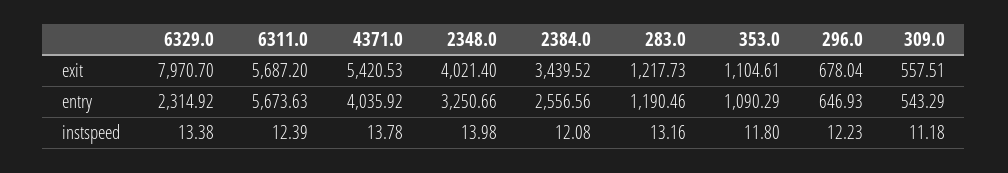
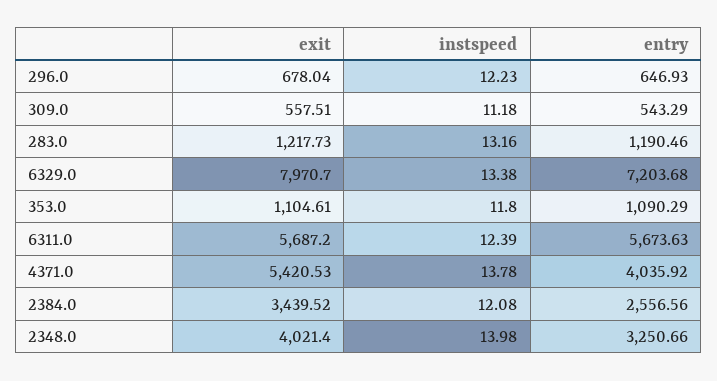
6329.0, entry: 2314.92 -> 7203.68

